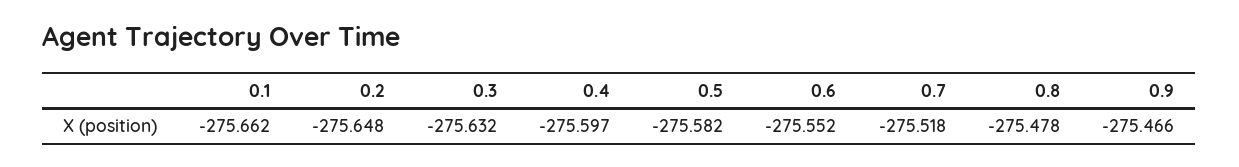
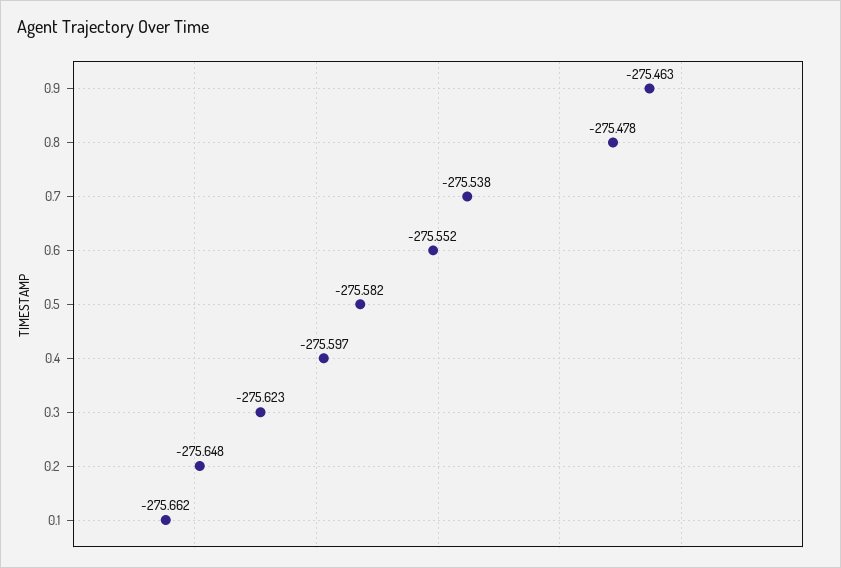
0.3: -275.632 -> -275.623
0.7: -275.518 -> -275.538
0.9: -275.466 -> -275.463

